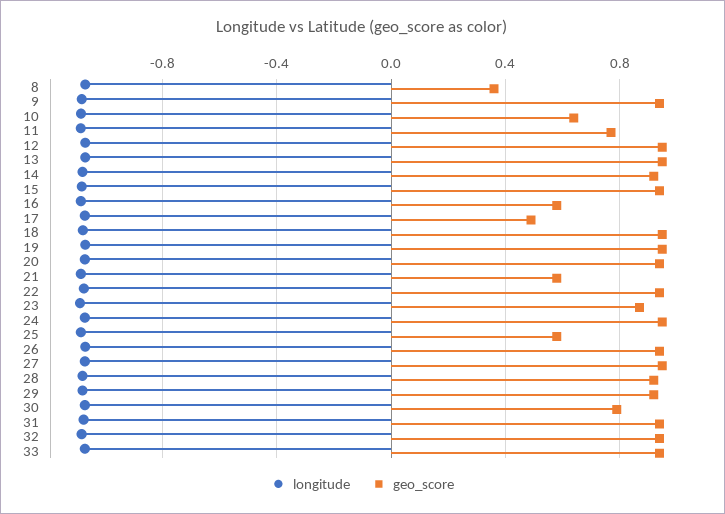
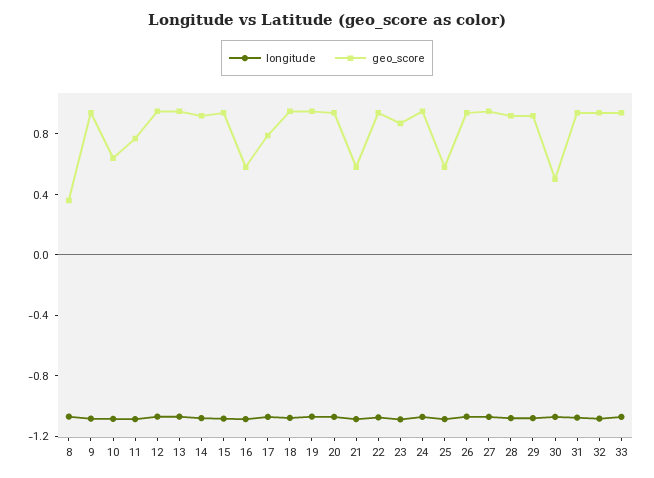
geo_score, 17: 0.5 -> 0.8
geo_score, 30: 0.8 -> 0.5

